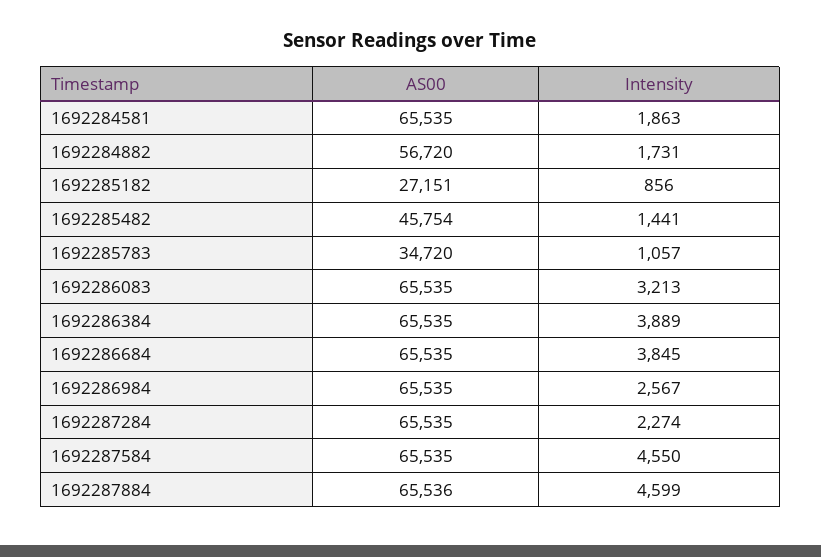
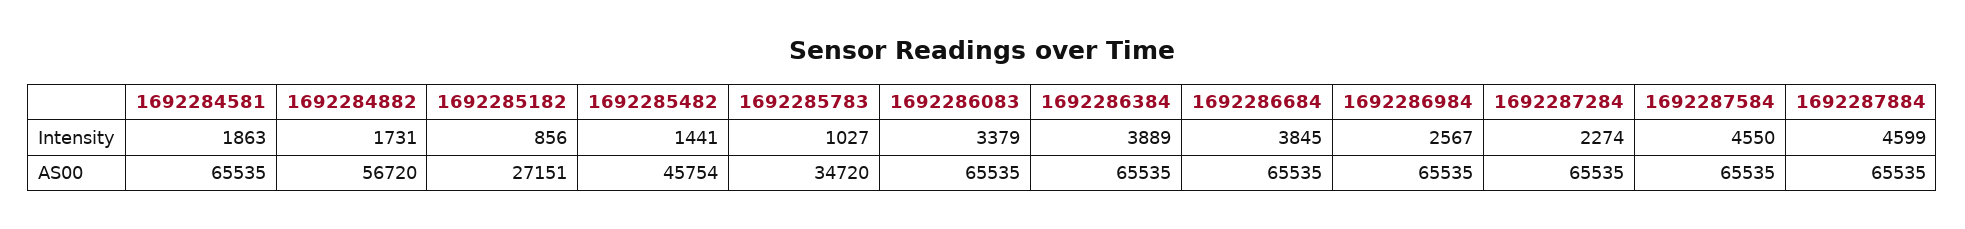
Intensity, 1692285783: 1057 -> 1027
Intensity, 1692286083: 3213 -> 3379
AS00, 1692287884: 65536 -> 65535

